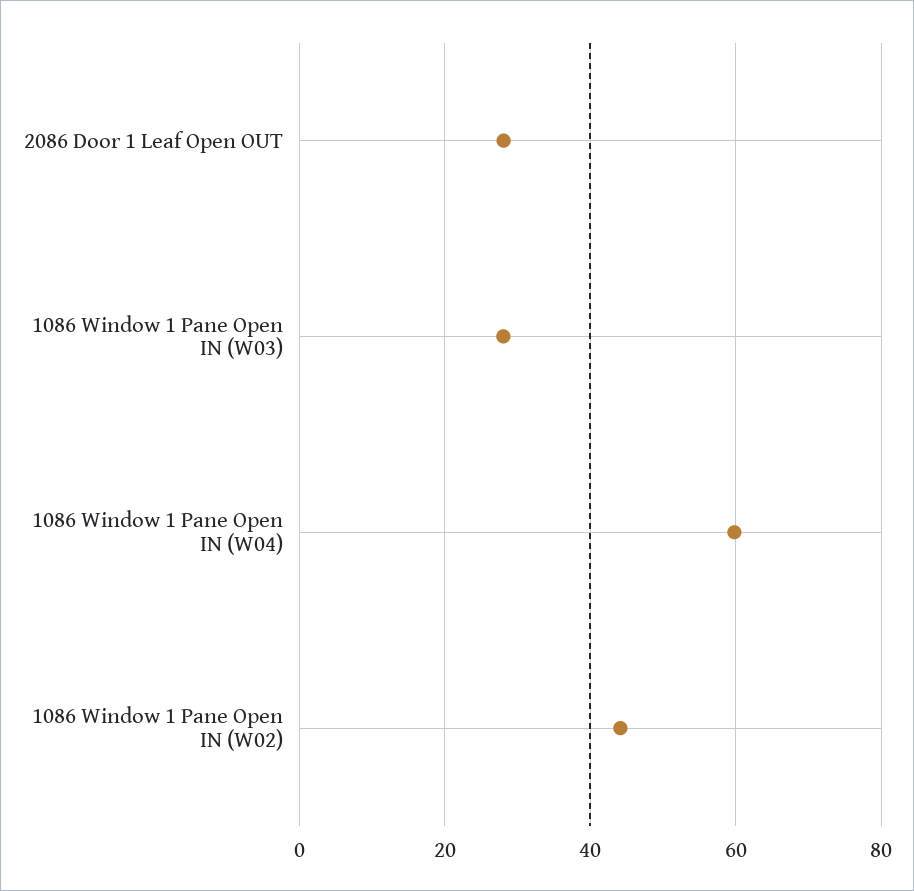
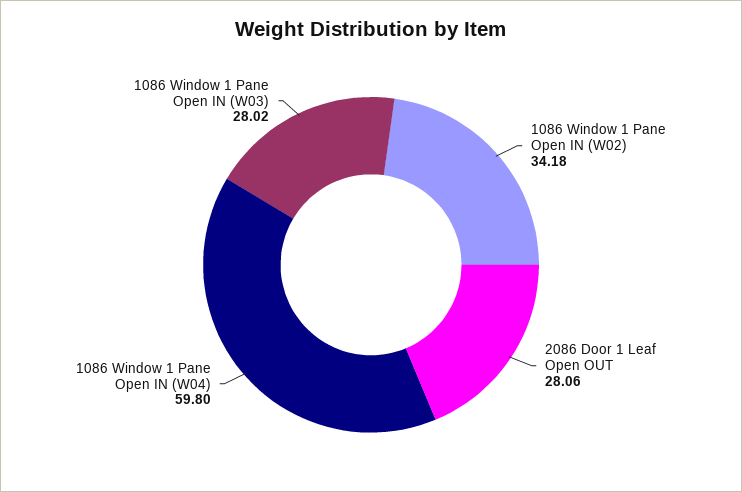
1086 Window 1 Pane Open IN (W02): 44 -> 34.18

